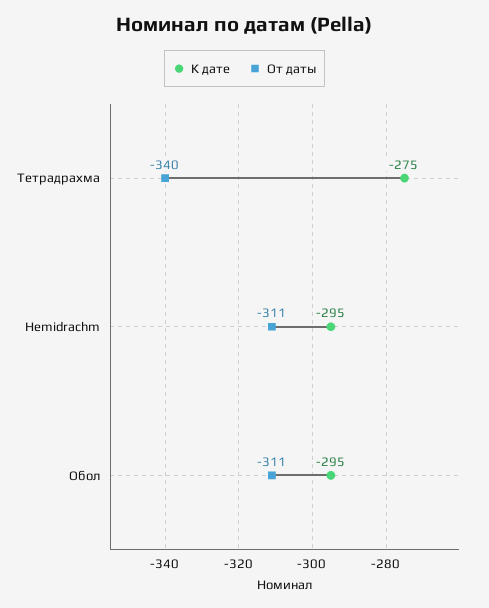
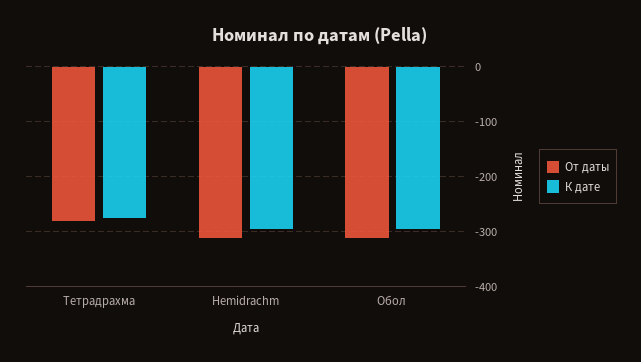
От даты, Тетрадрахма: -340 -> -280

